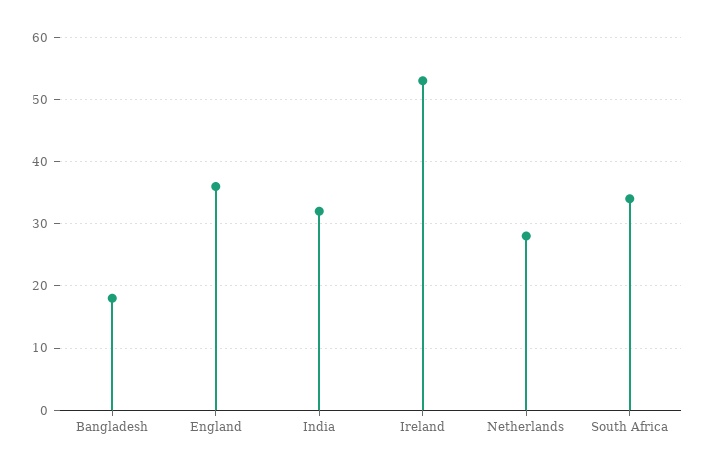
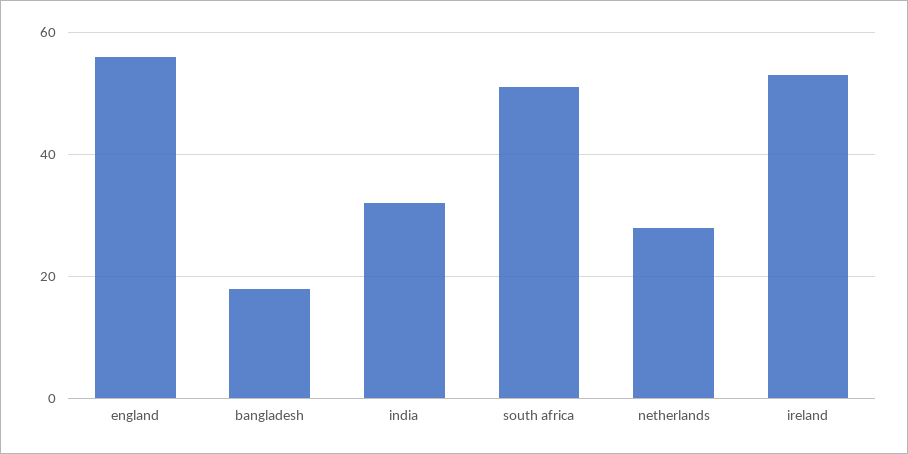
England: 36 -> 55
South Africa: 34 -> 50

